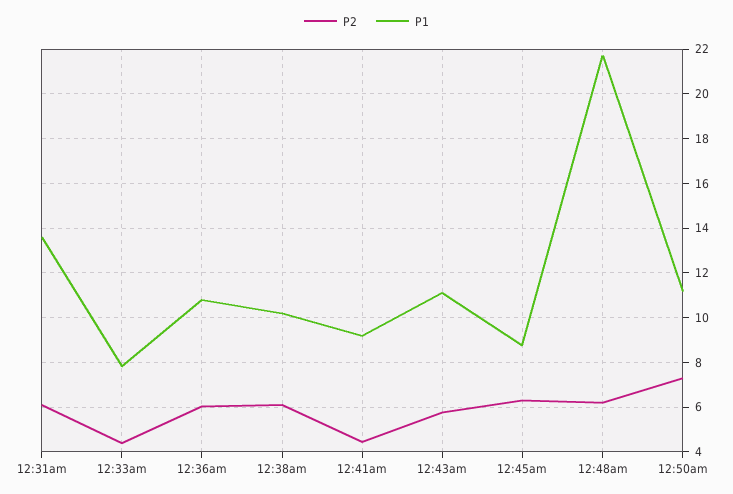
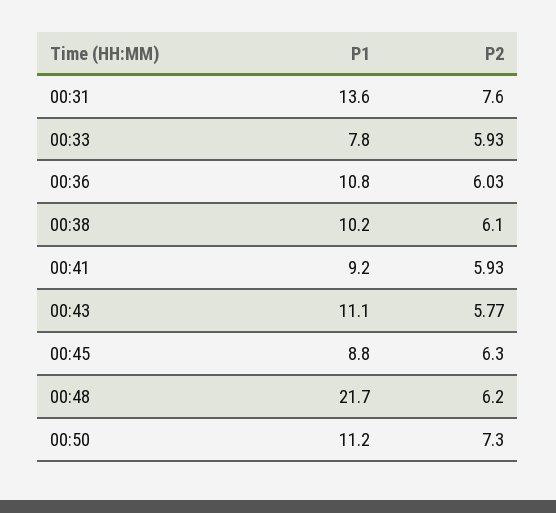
P2, 12:31am: 6 -> 7.6
P2, 12:33am: 4.5 -> 5.93
P2, 12:41am: 4.5 -> 5.93

